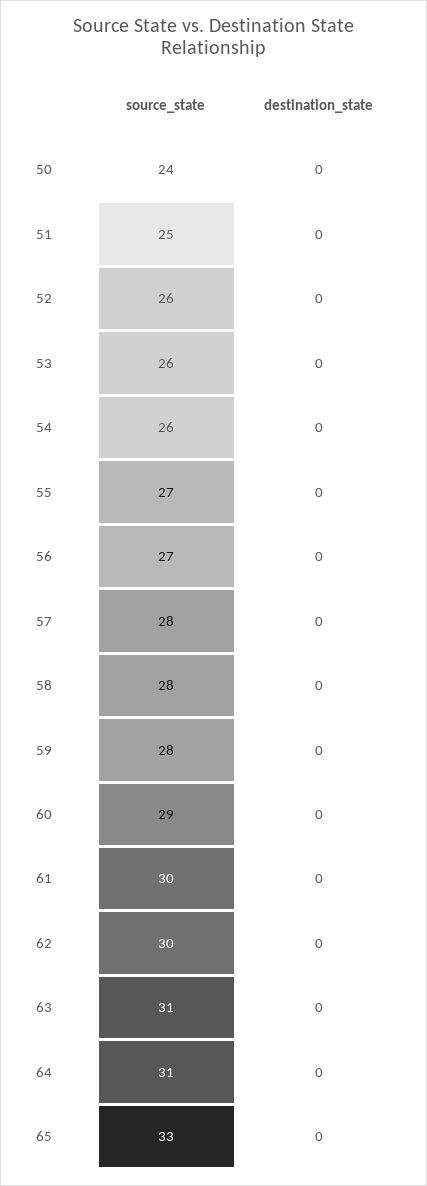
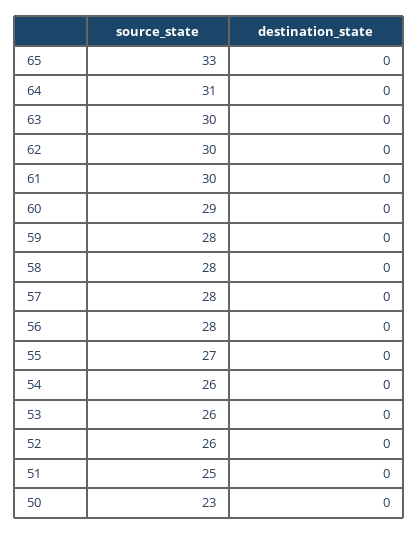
source_state, 50: 24 -> 23
source_state, 56: 27 -> 28
source_state, 63: 31 -> 30

